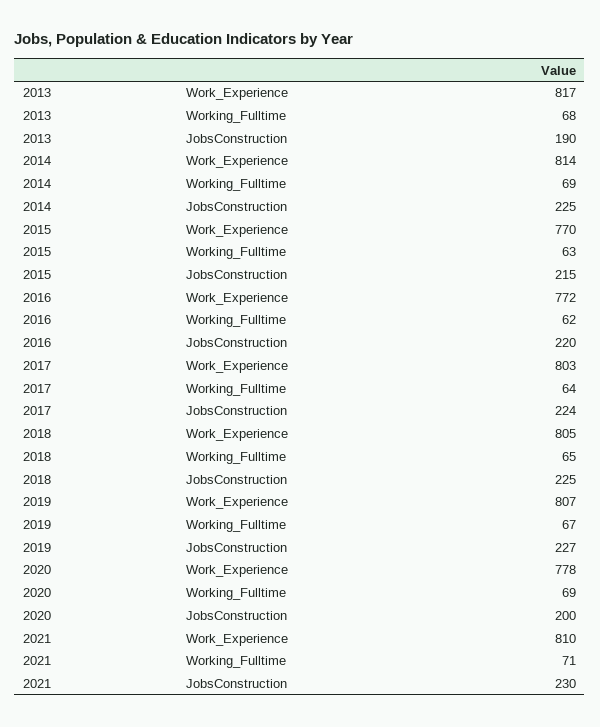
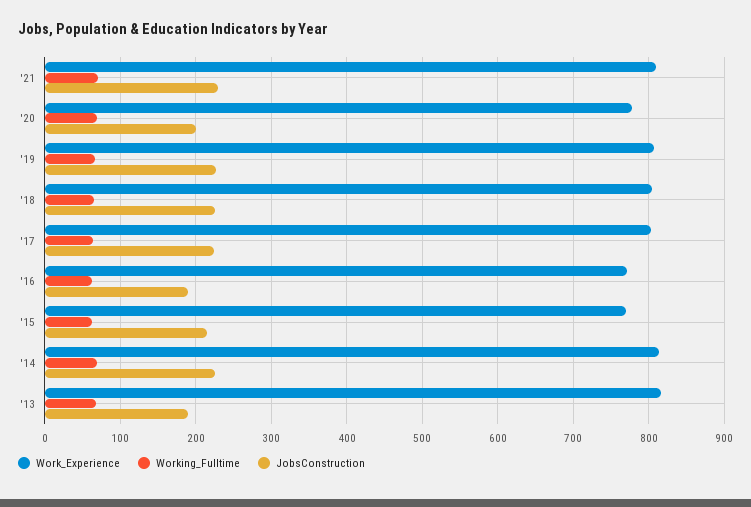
JobsConstruction, 2016: 220 -> 190

